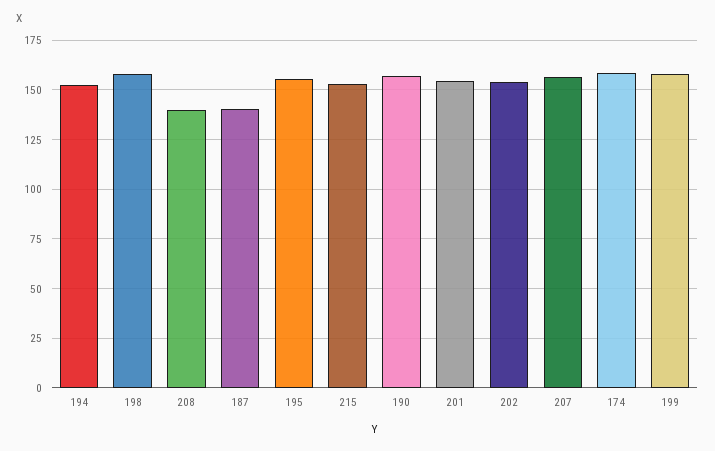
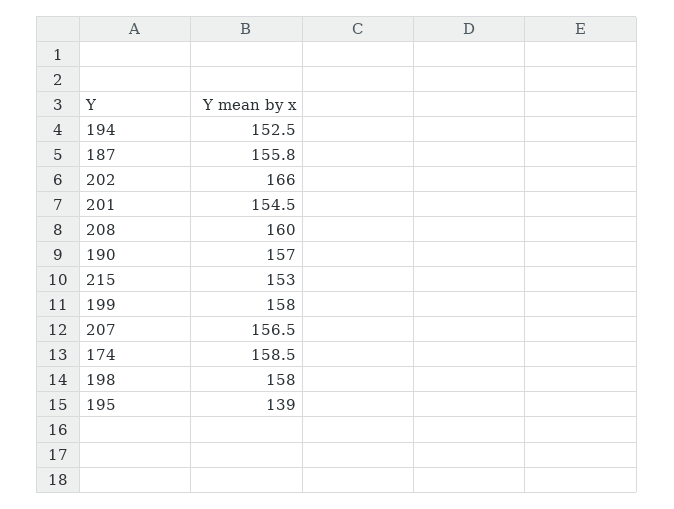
208: 140 -> 160
187: 140 -> 155.8
195: 155 -> 139
202: 155 -> 166

